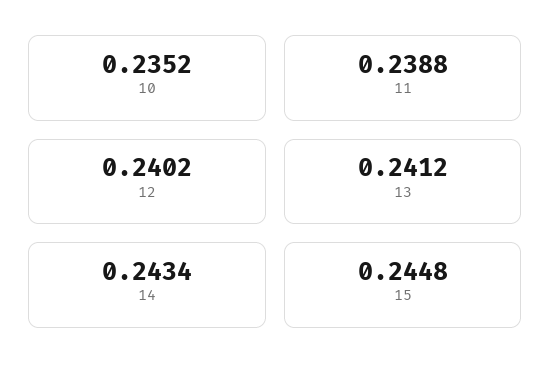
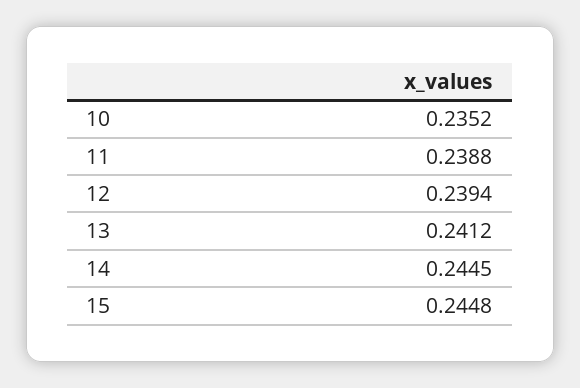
12: 0.2402 -> 0.2394
14: 0.2434 -> 0.2445

